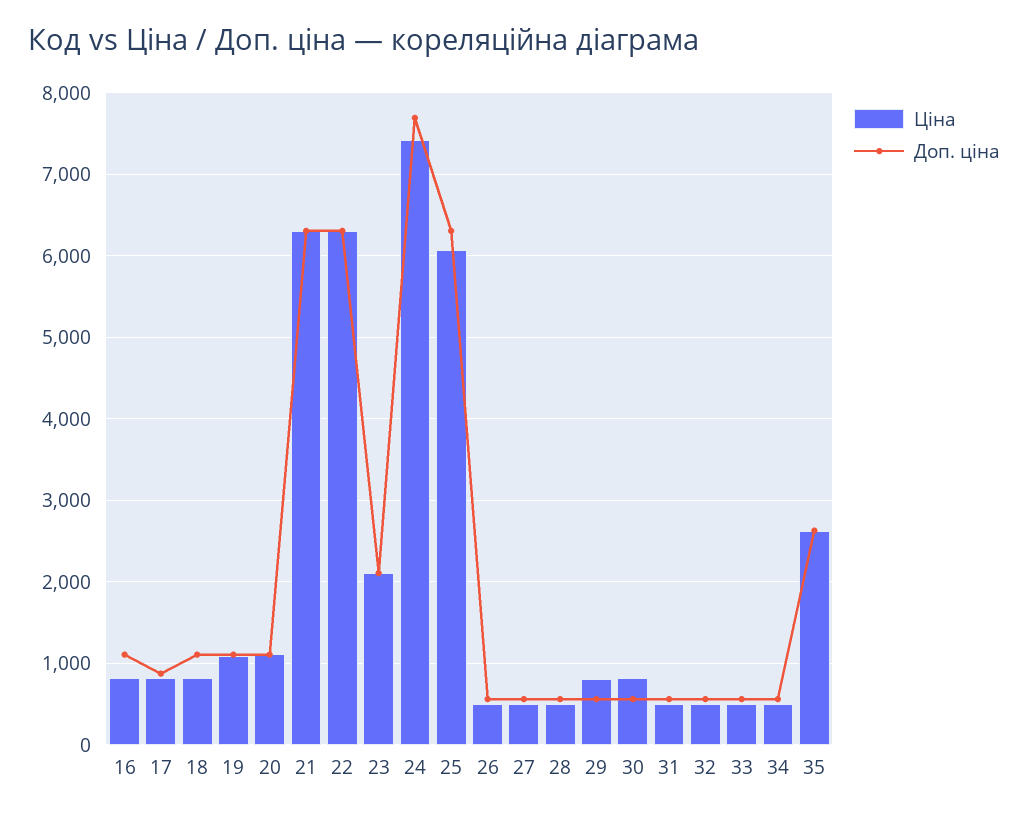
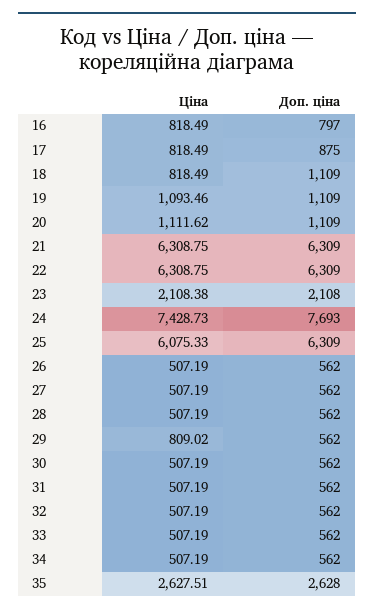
Доп. ціна, 16: 1100 -> 797
Ціна, 30: 800 -> 507.19

